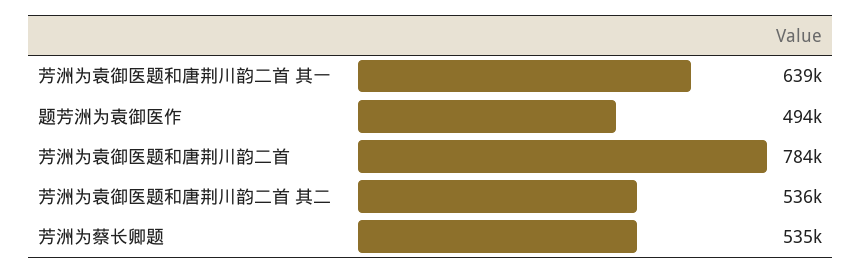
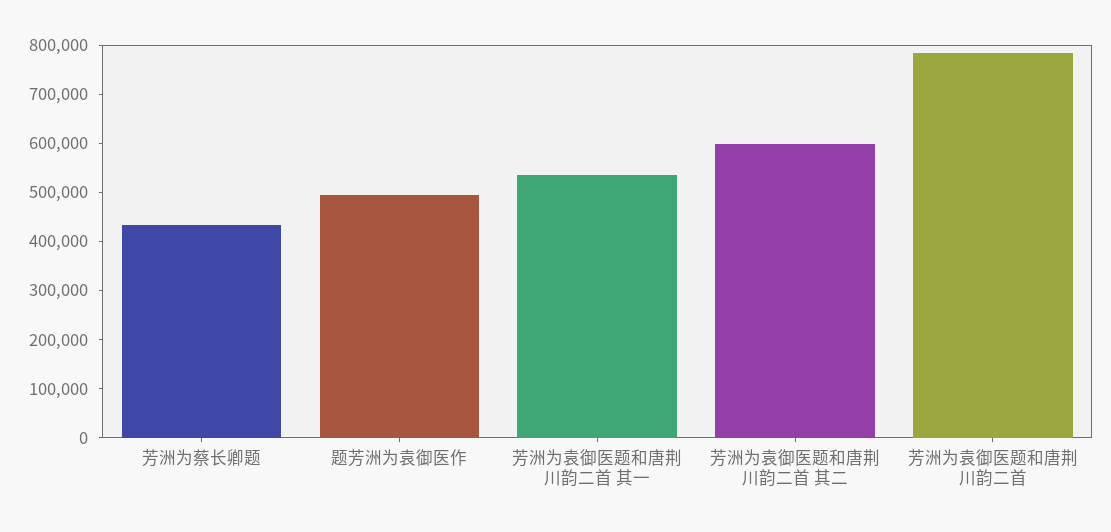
芳洲为袁御医题和唐荆川韵二首 其一: 639000 -> 540000
芳洲为袁御医题和唐荆川韵二首 其二: 536000 -> 600000
芳洲为蔡长卿题: 535000 -> 440000

